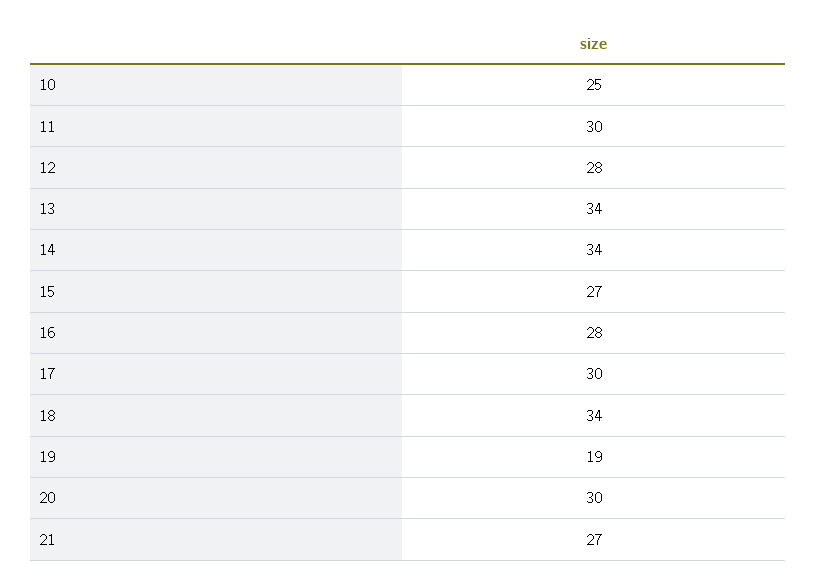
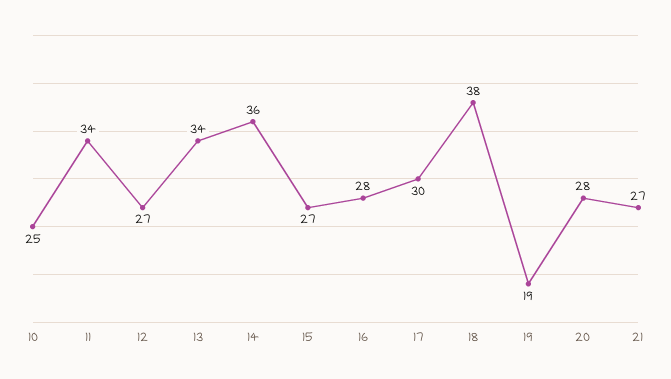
11: 30 -> 34
12: 28 -> 27
14: 34 -> 36
18: 34 -> 38
20: 30 -> 28

